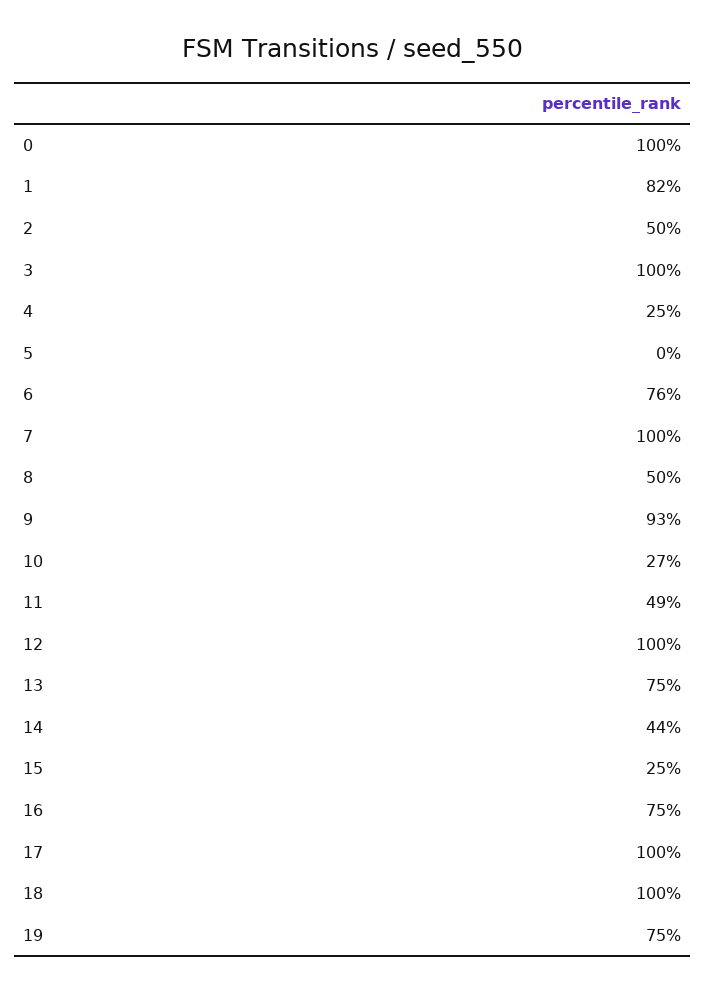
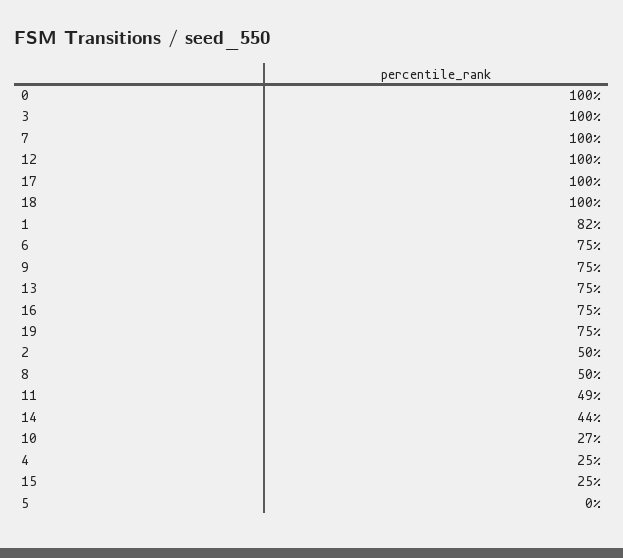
6: 76 -> 75
9: 93 -> 75

